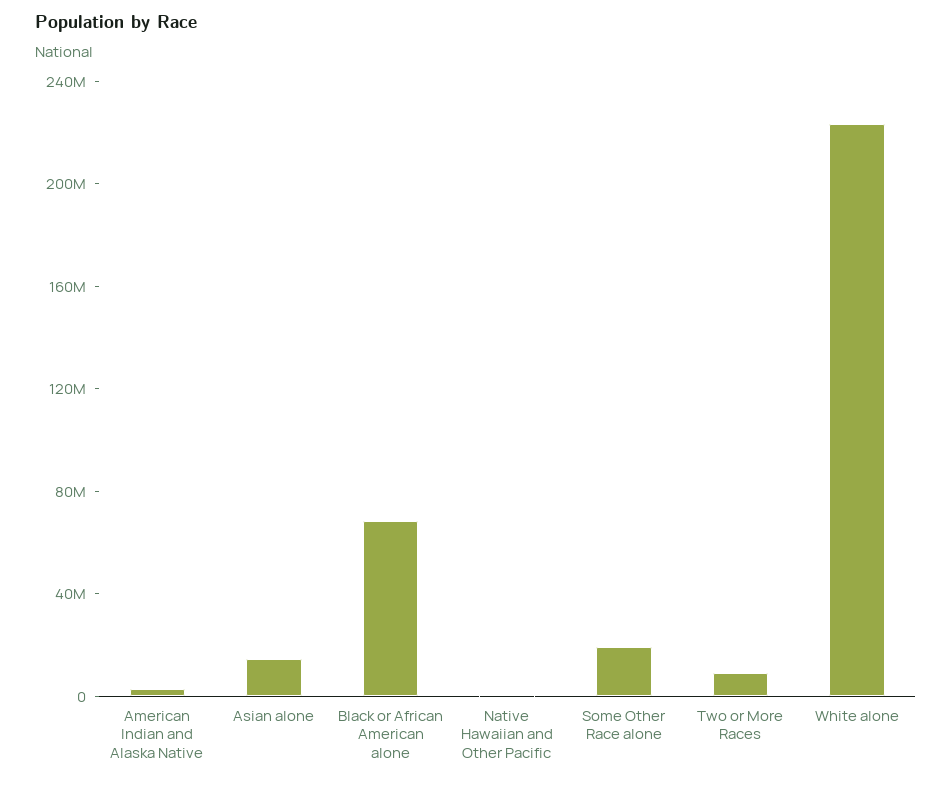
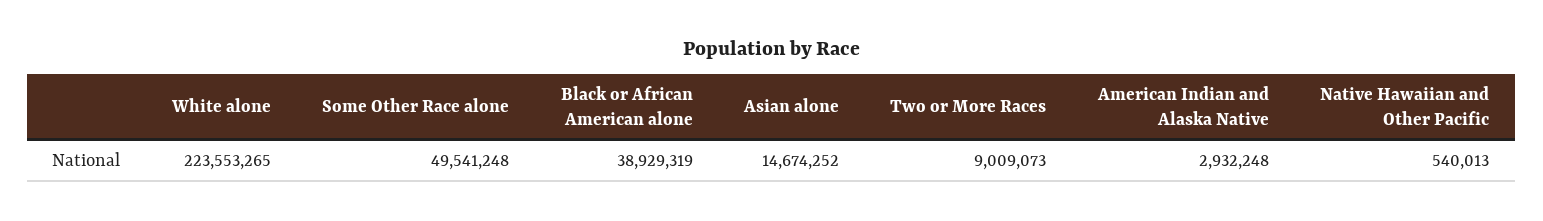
Black or African American alone: 70000000 -> 38929319
Some Other Race alone: 20000000 -> 49541248

